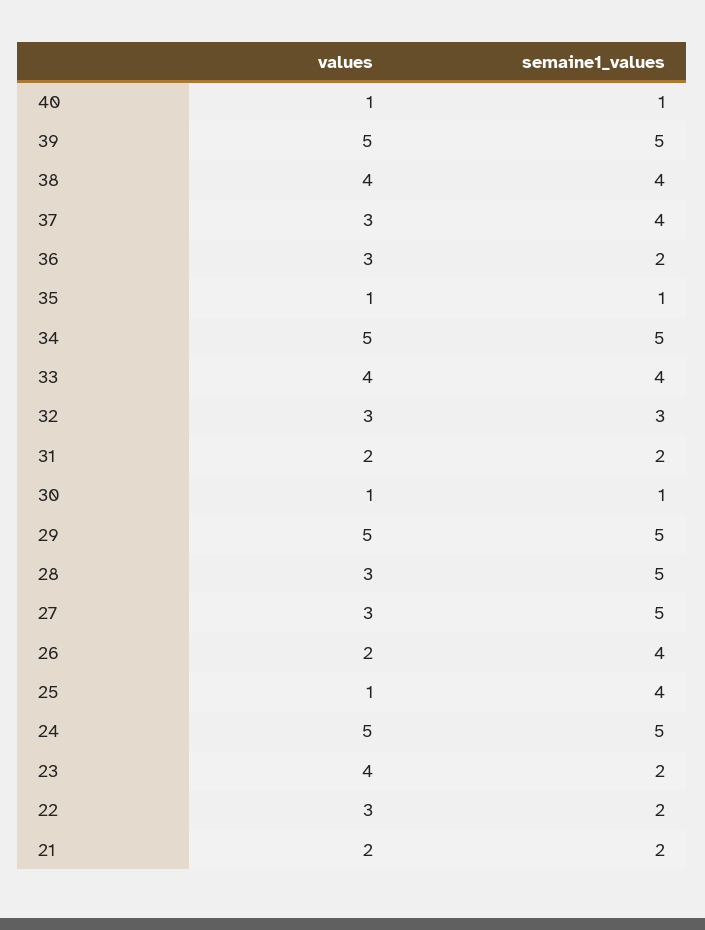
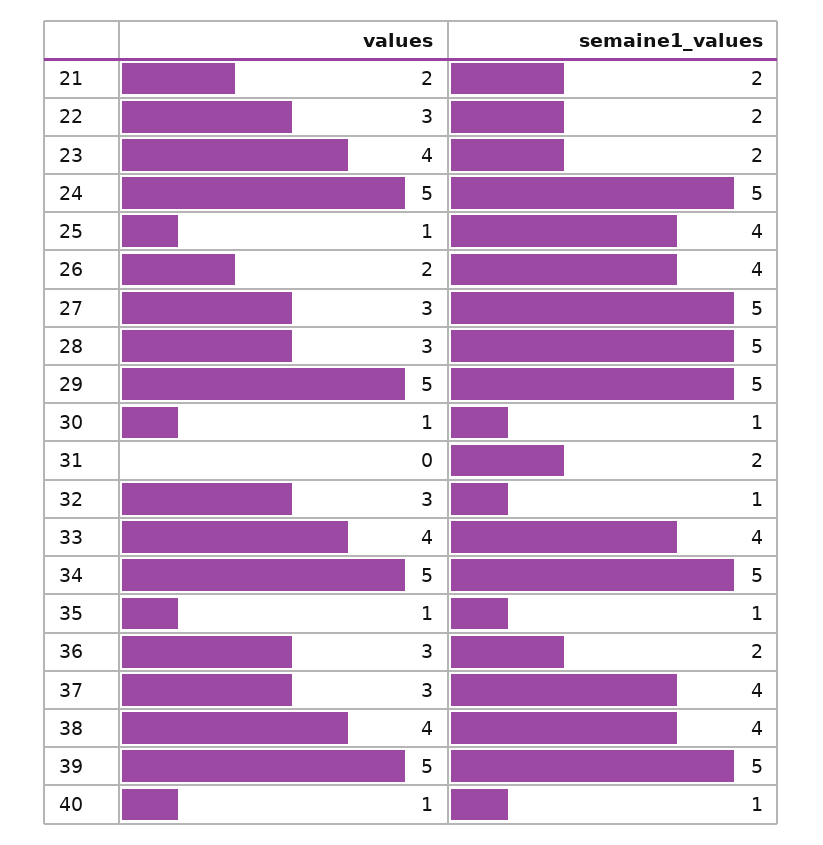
semaine1_values, 32: 3 -> 1
values, 31: 2 -> 0

